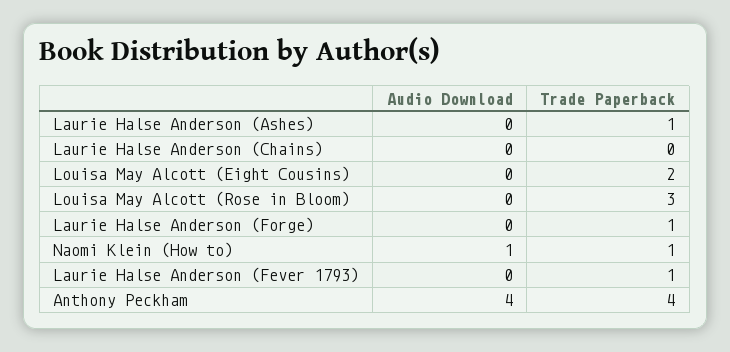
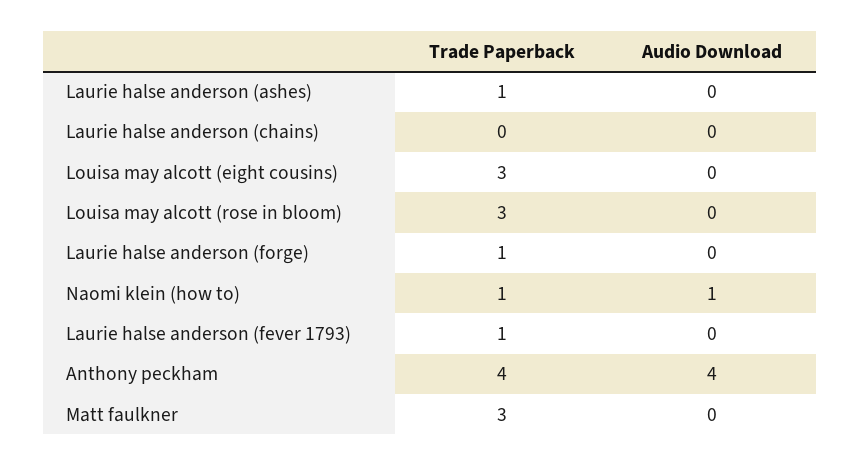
Trade Paperback, Louisa May Alcott (Eight Cousins): 2 -> 3
Trade Paperback, Matt faulkner: none -> 3
Audio Download, Matt faulkner: none -> 0

